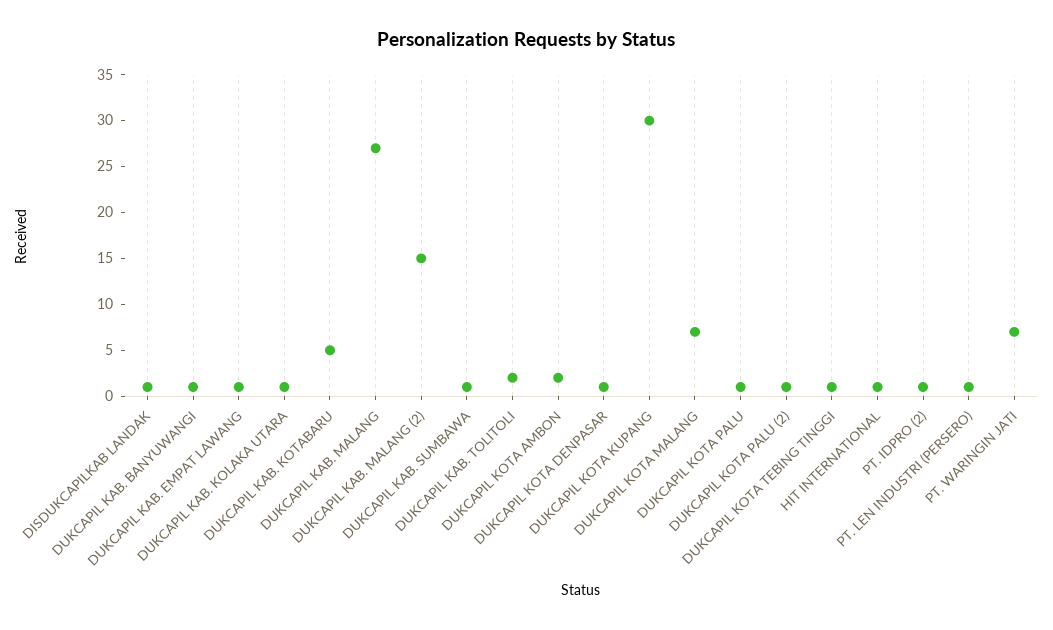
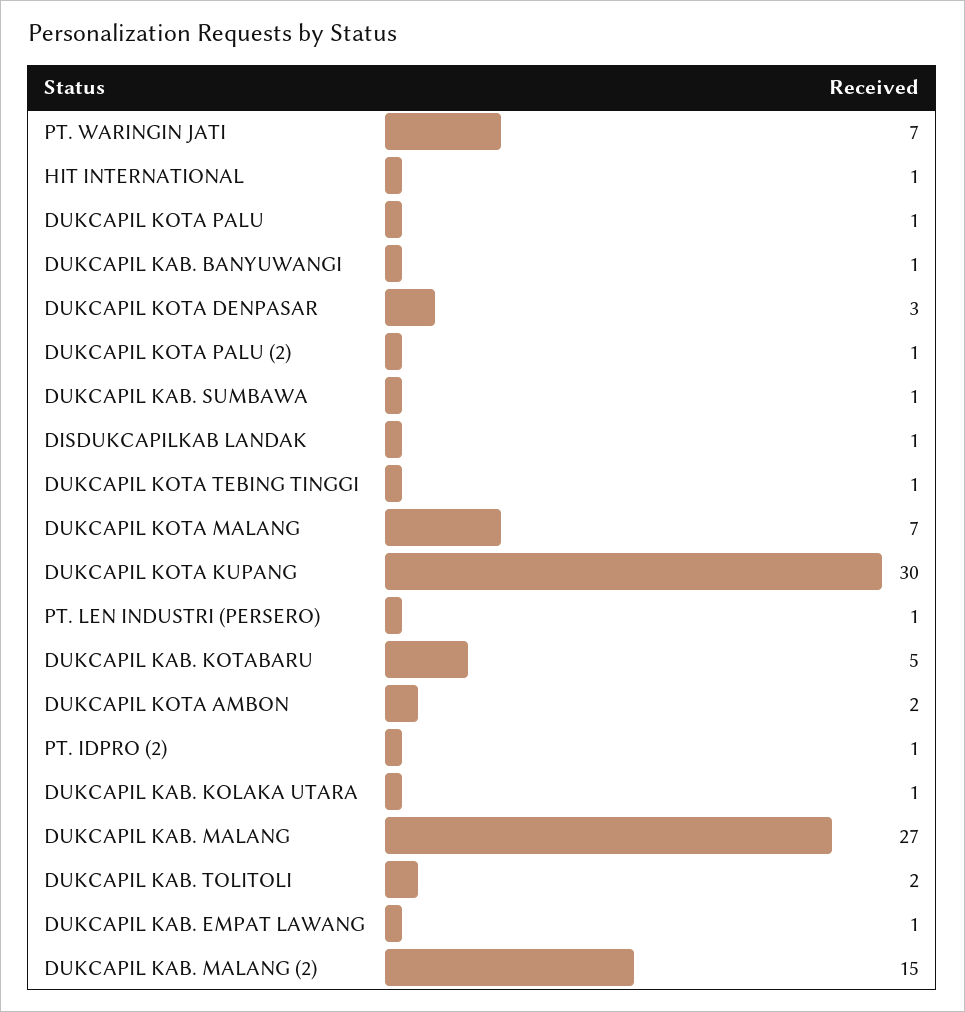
DUKCAPIL KOTA DENPASAR: 1 -> 3

